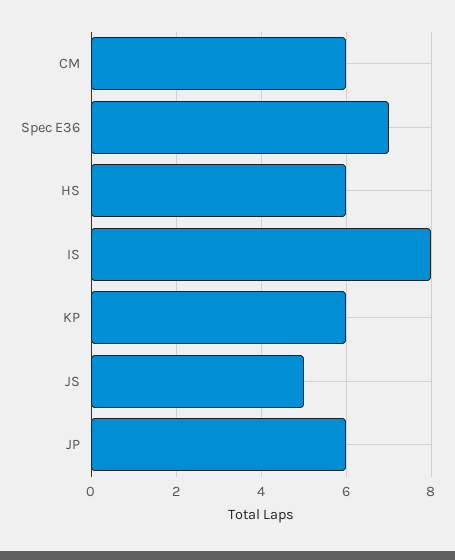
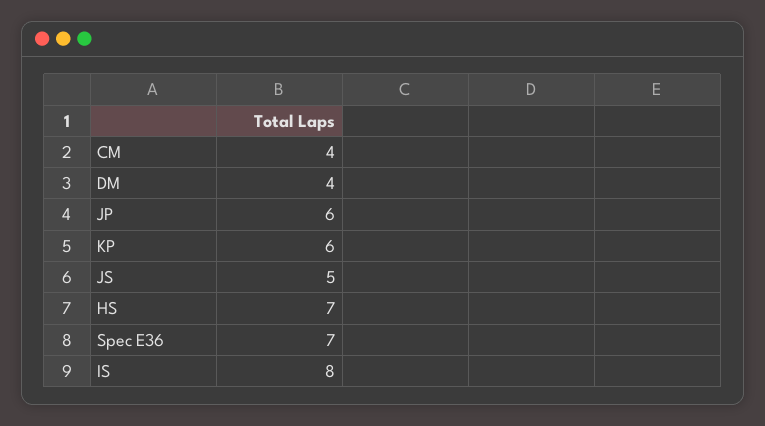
CM: 6 -> 4
HS: 6 -> 7
DM: none -> 4

